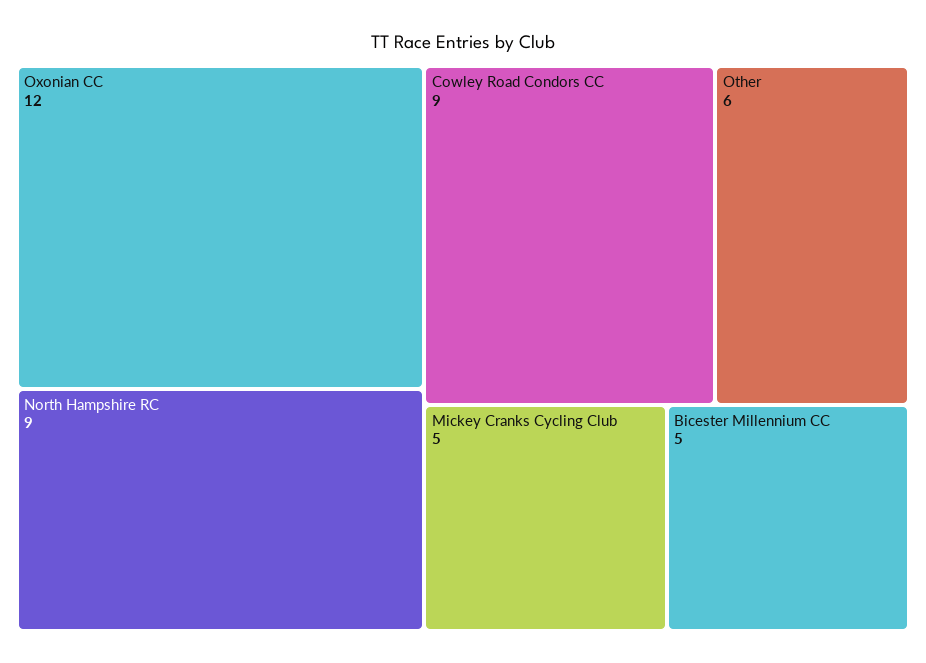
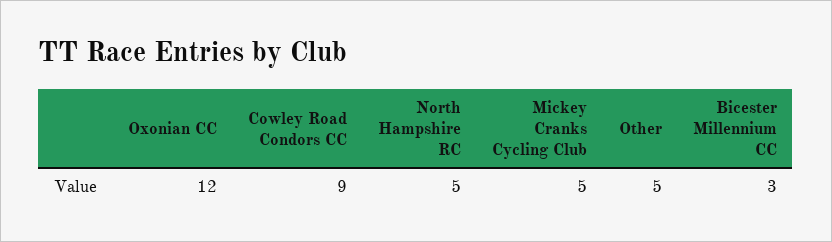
North Hampshire RC: 9 -> 5
Other: 6 -> 5
Bicester Millennium CC: 5 -> 3

